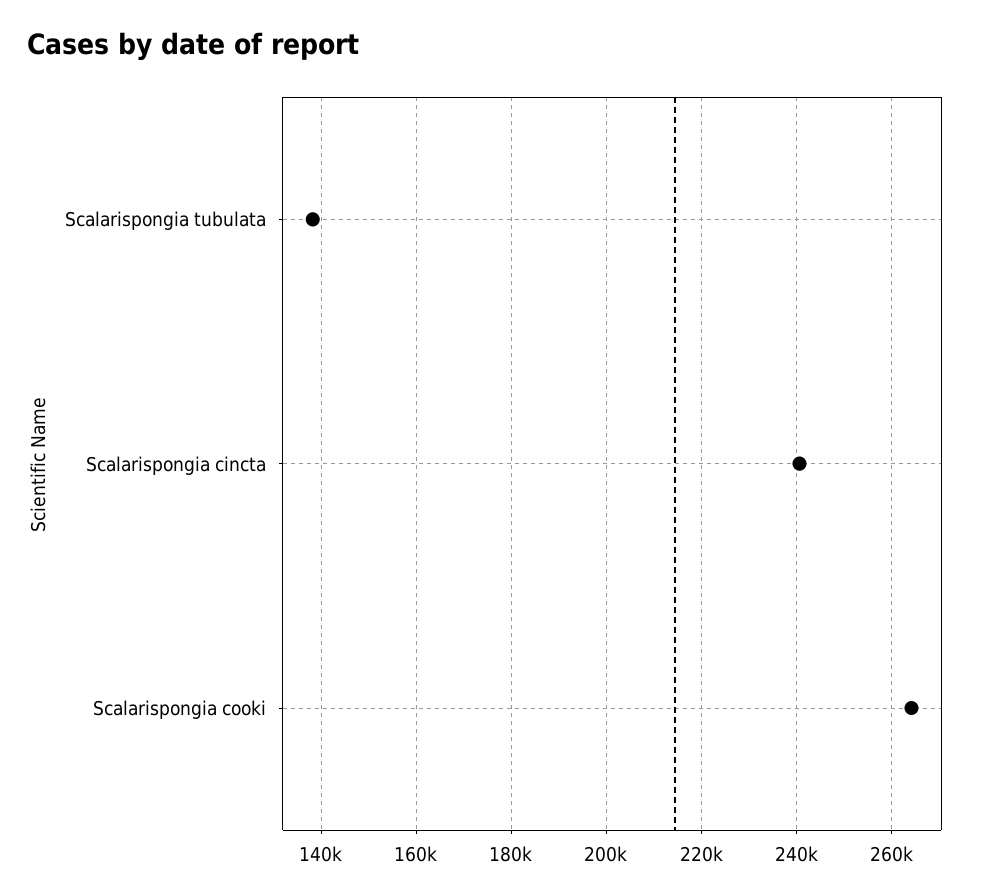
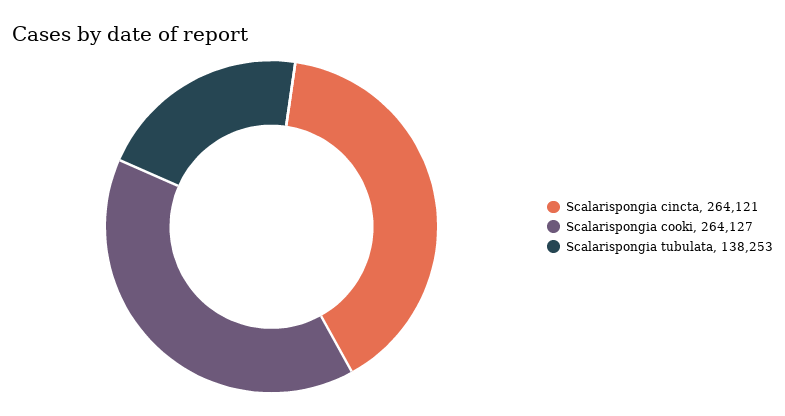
Scalarispongia cincta: 240000 -> 264121

